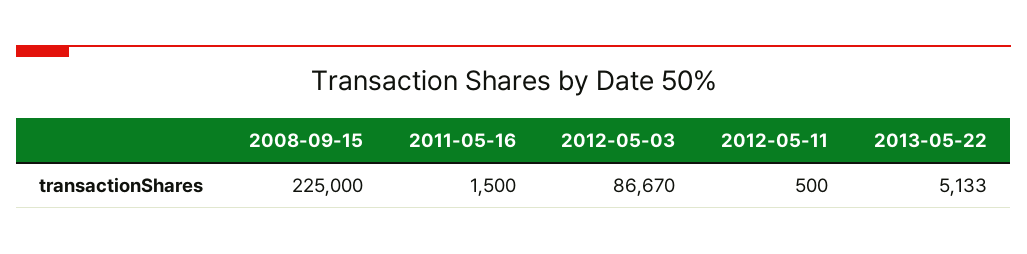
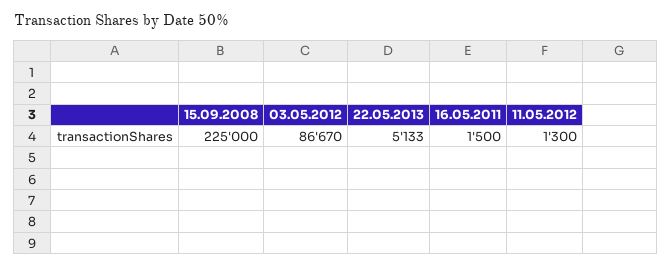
2012-05-11: 500 -> 1300

